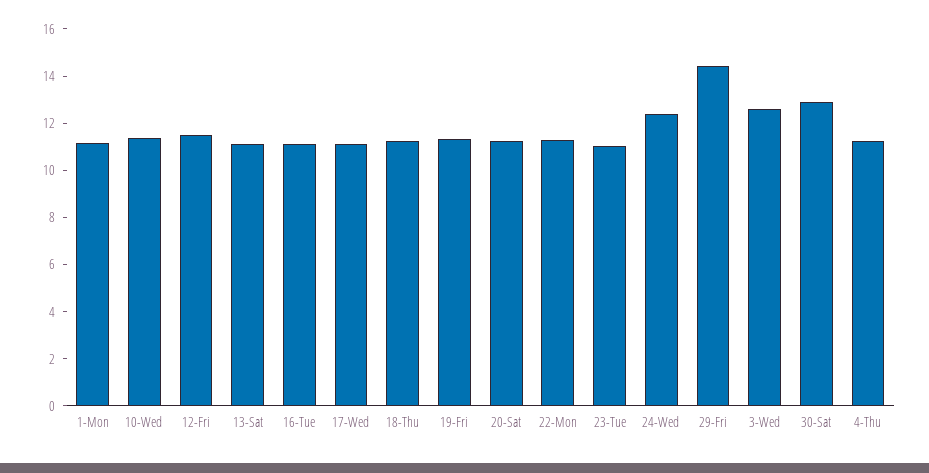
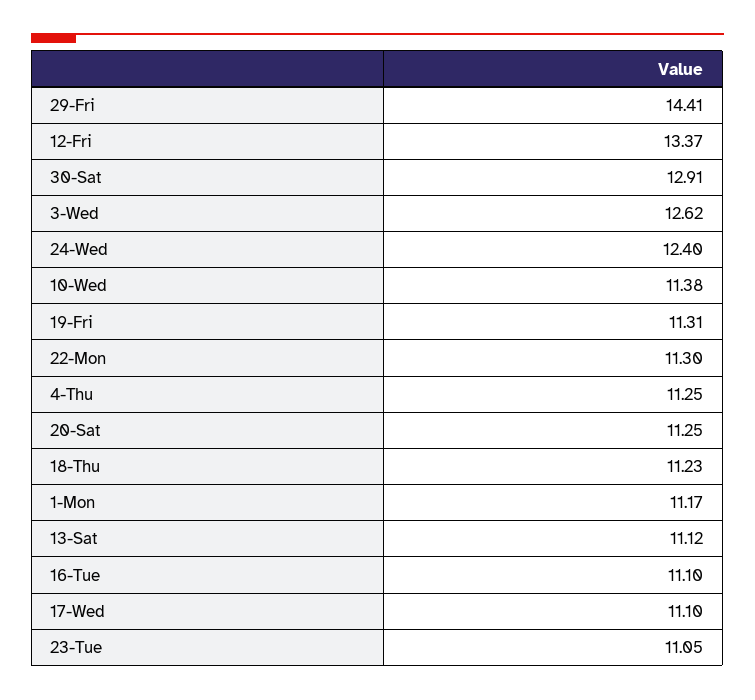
12-Fri: 11.5 -> 13.37

